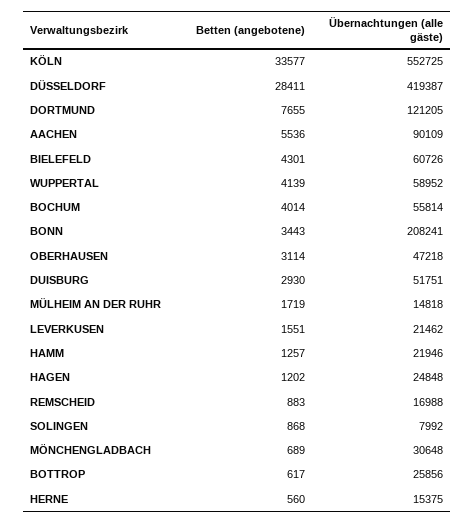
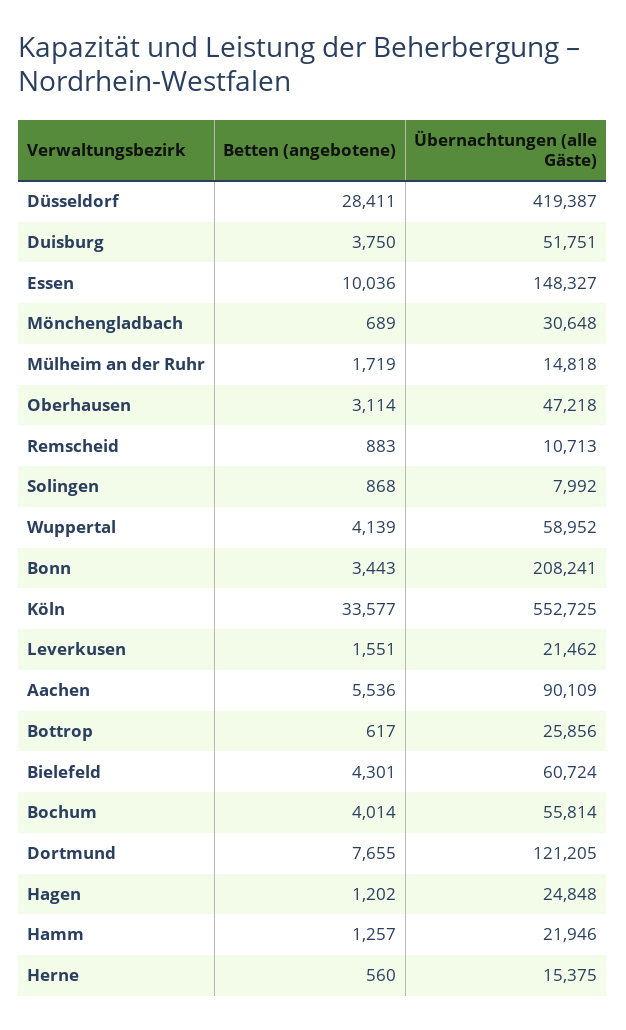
Übernachtungen (alle gäste), BIELEFELD: 60726 -> 60724
Betten (angebotene), DUISBURG: 2930 -> 3750
Übernachtungen (alle gäste), REMSCHEID: 16988 -> 10713
Betten (angebotene), Essen: none -> 10036
Übernachtungen (alle gäste), Essen: none -> 148327

